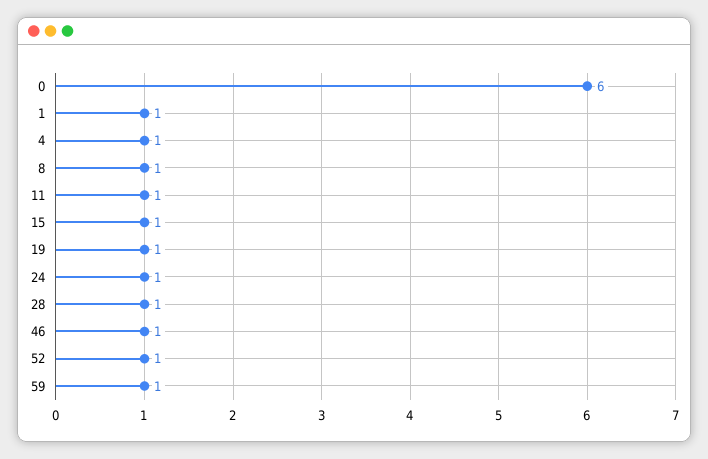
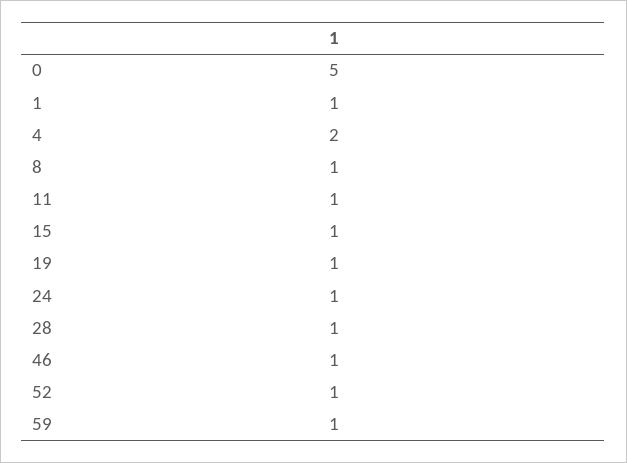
0: 6 -> 5
4: 1 -> 2

